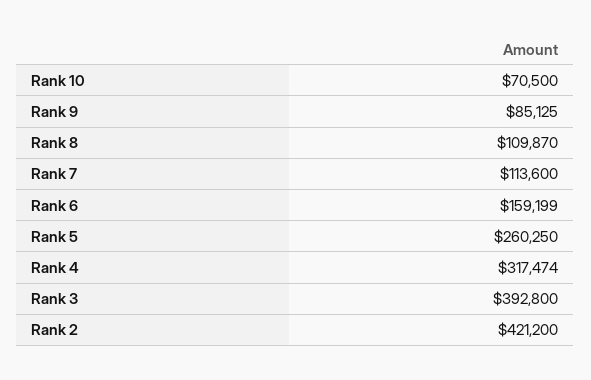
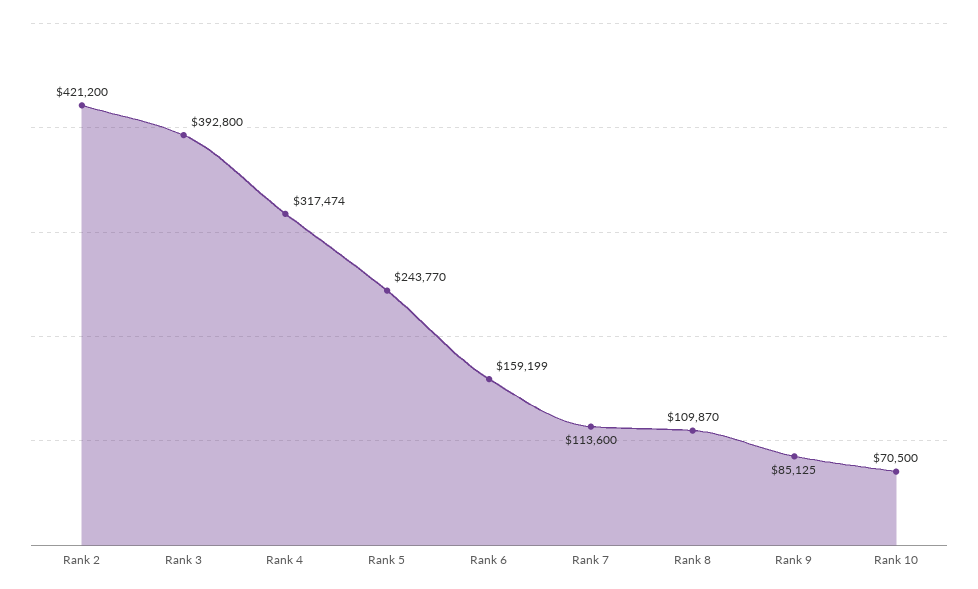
Rank 5: 260250 -> 243770

